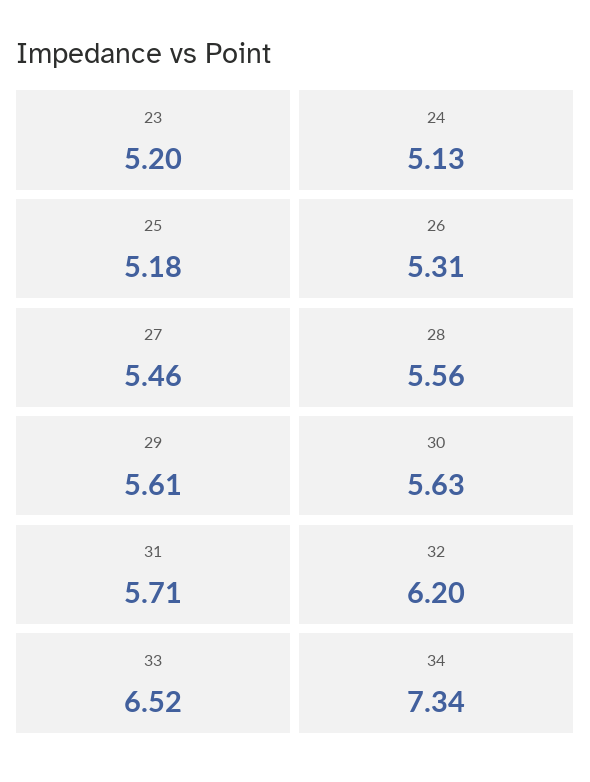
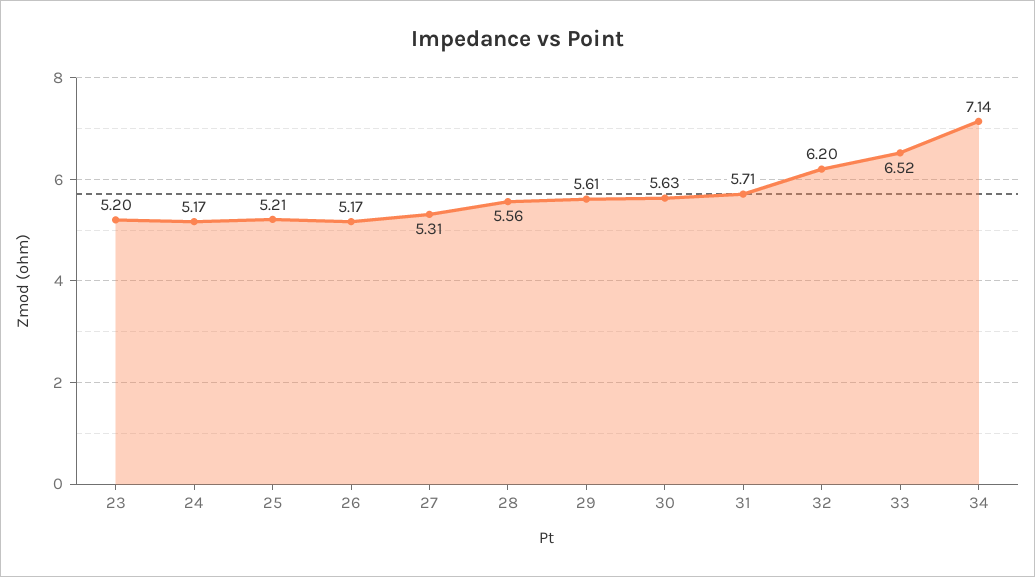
24: 5.13 -> 5.17
25: 5.18 -> 5.21
26: 5.31 -> 5.17
27: 5.46 -> 5.31
34: 7.34 -> 7.14

